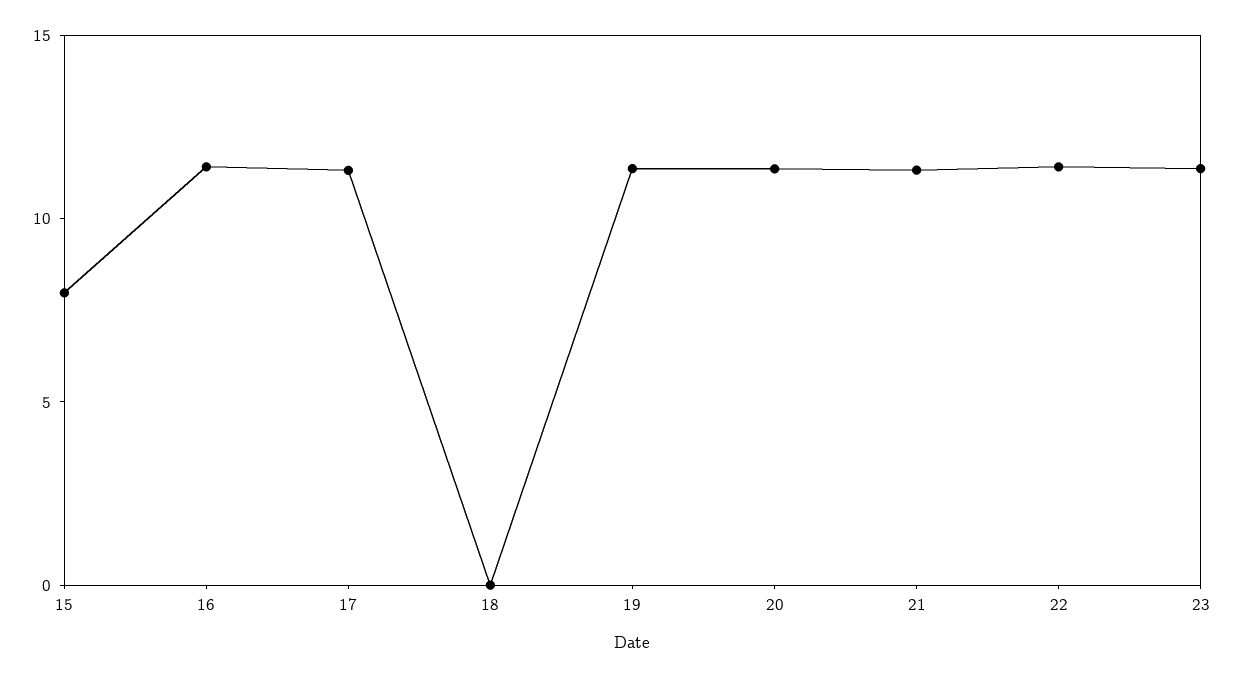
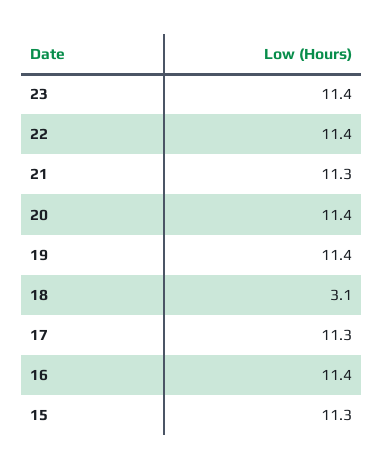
15: 8 -> 11.3
18: 0 -> 3.1

